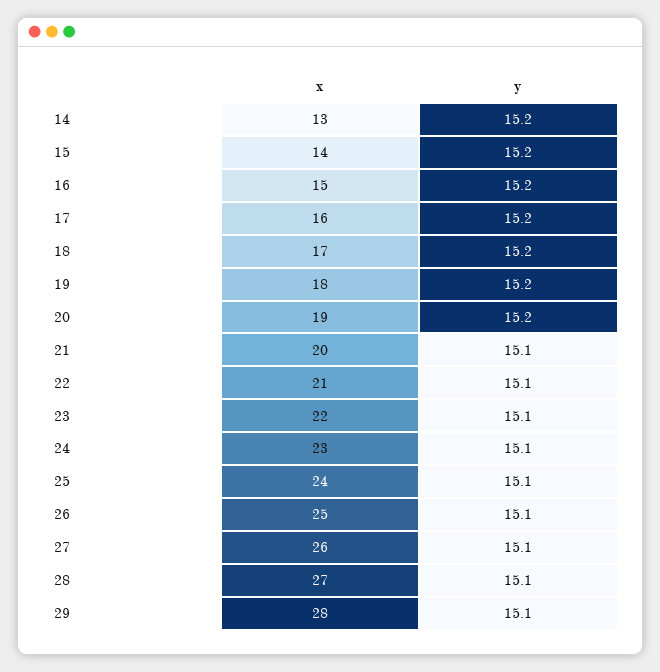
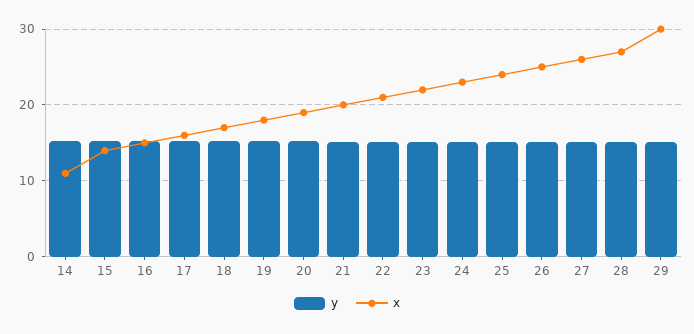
x, 14: 13 -> 11
x, 29: 28 -> 30

